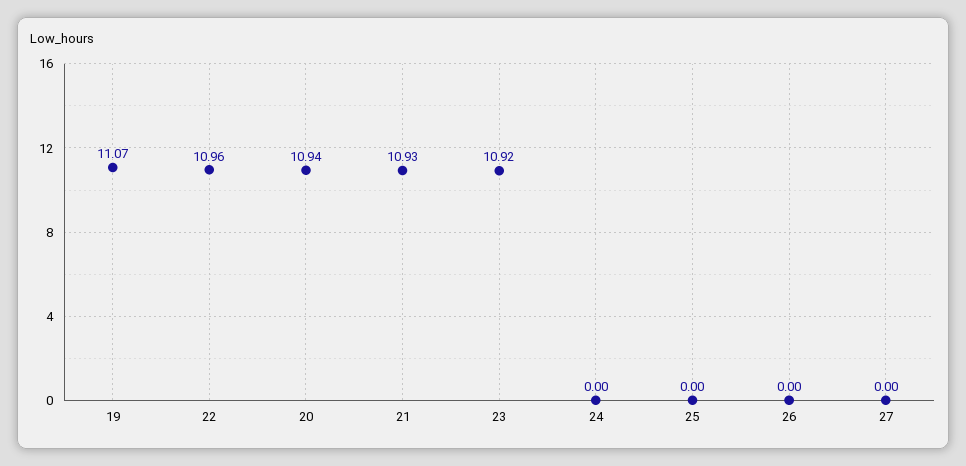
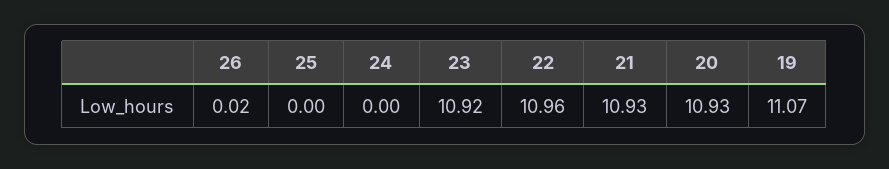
20: 10.94 -> 10.93
26: 0 -> 0.02
27: 0 -> none

